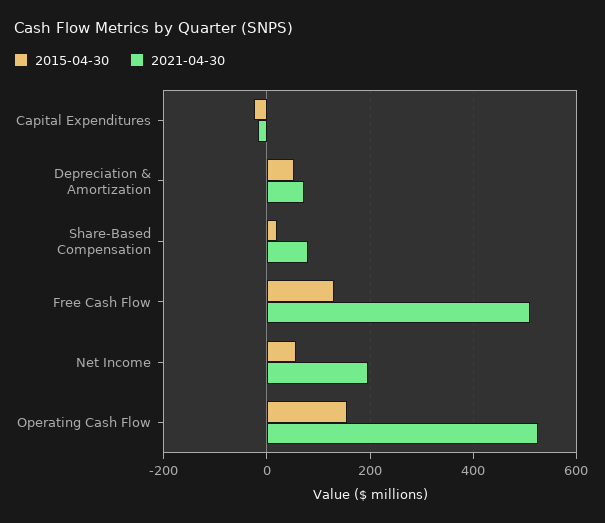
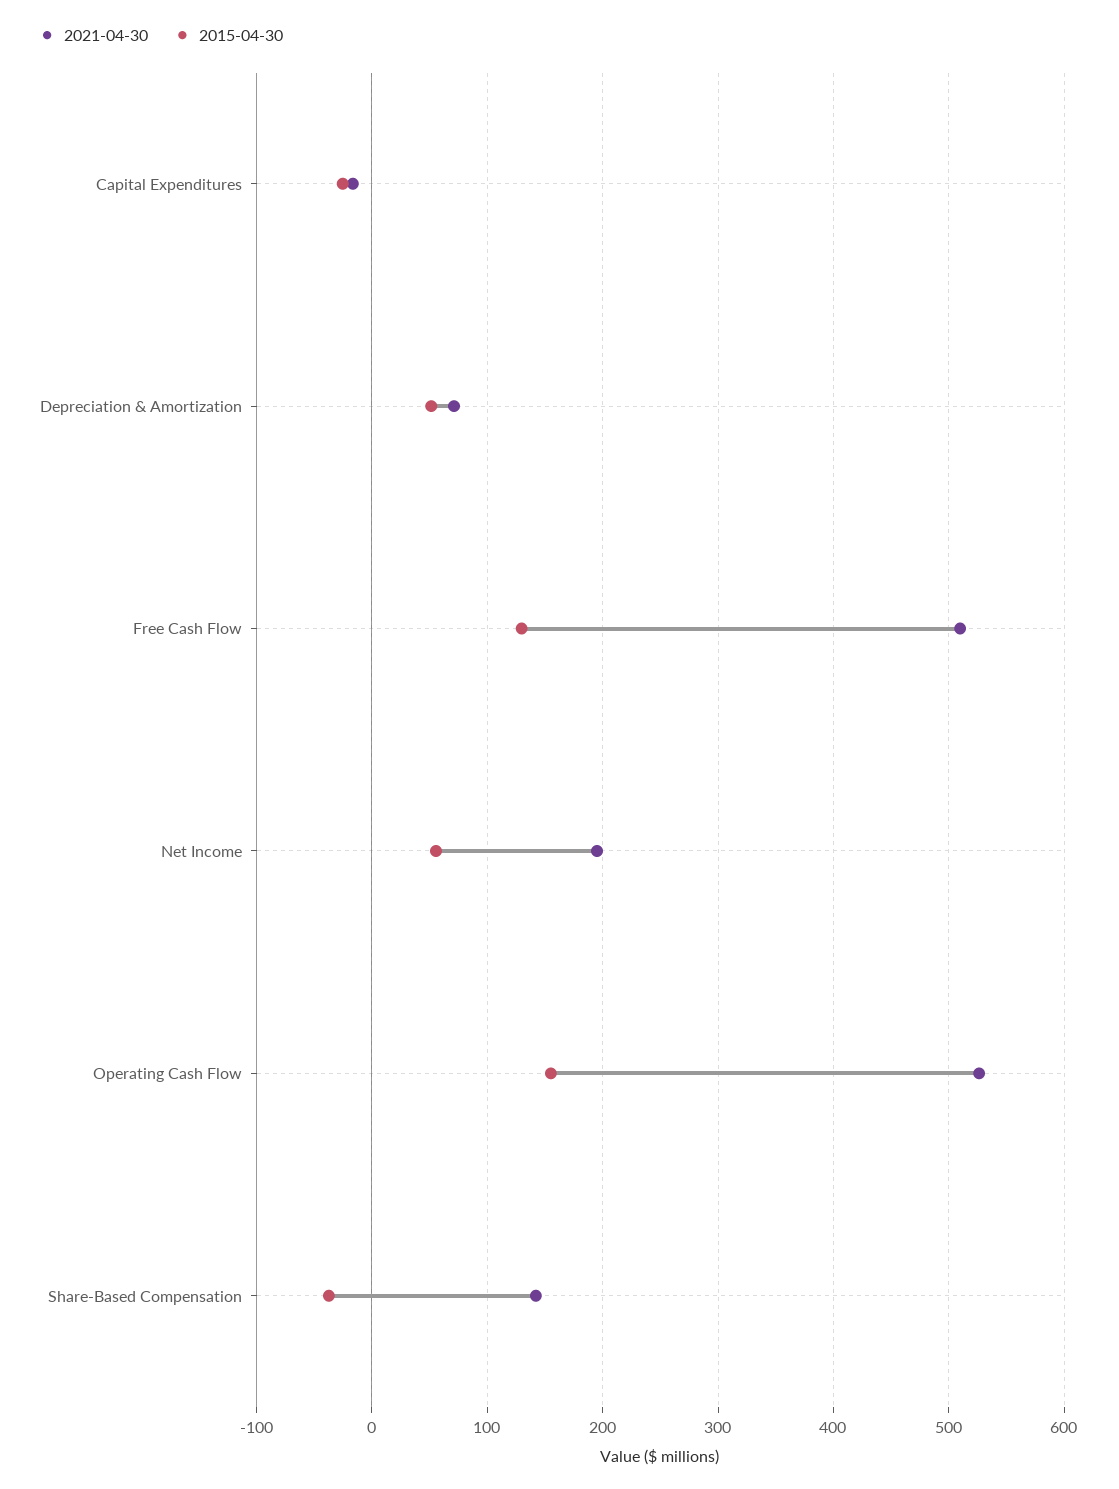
2015-04-30, Share-Based Compensation: 20 -> -40
2021-04-30, Share-Based Compensation: 80 -> 140

